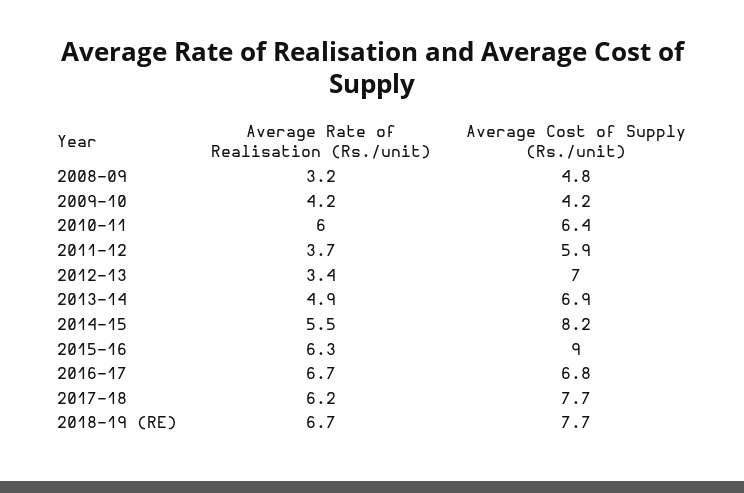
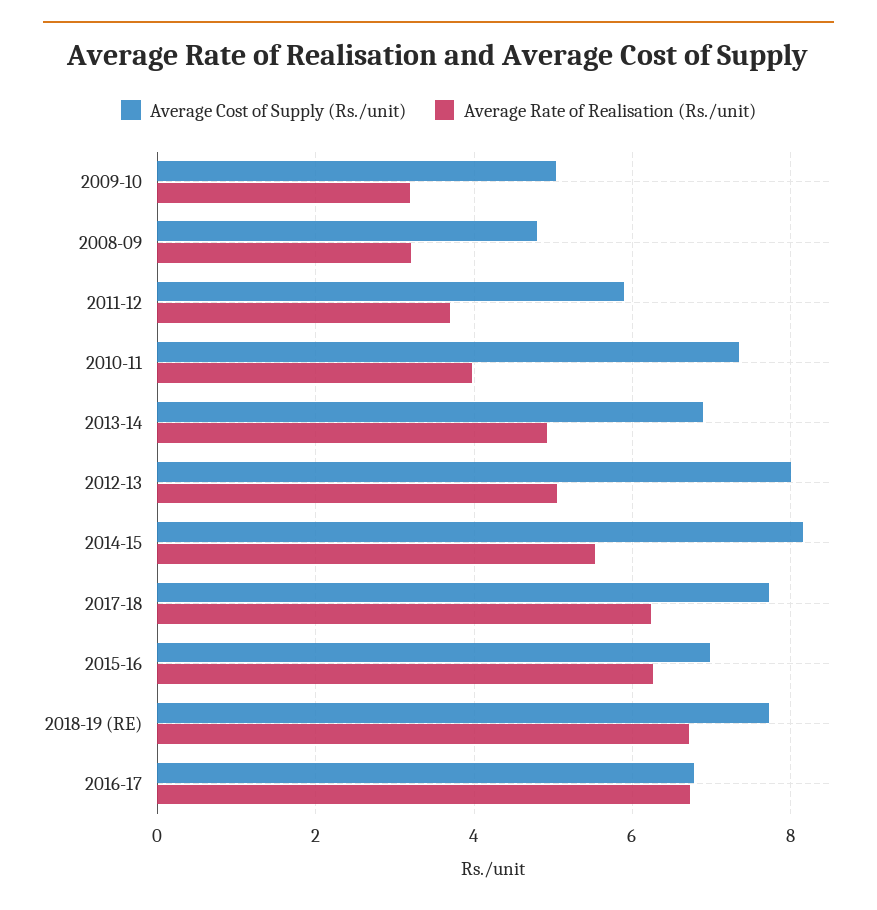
Average Rate of Realisation (Rs./unit), 2009-10: 4.2 -> 3.2
Average Cost of Supply (Rs./unit), 2009-10: 4.2 -> 5
Average Rate of Realisation (Rs./unit), 2010-11: 6 -> 4
Average Cost of Supply (Rs./unit), 2010-11: 6.4 -> 7.4
Average Rate of Realisation (Rs./unit), 2012-13: 3.4 -> 5
Average Cost of Supply (Rs./unit), 2012-13: 7 -> 8
Average Cost of Supply (Rs./unit), 2015-16: 9 -> 7

